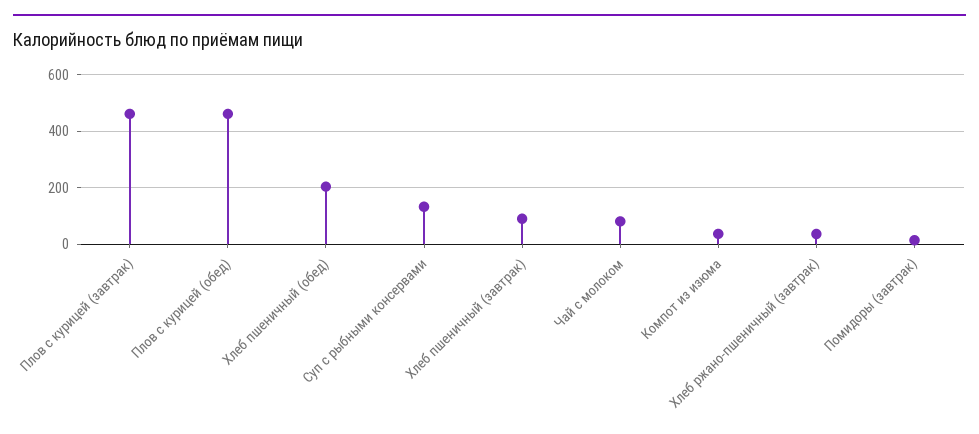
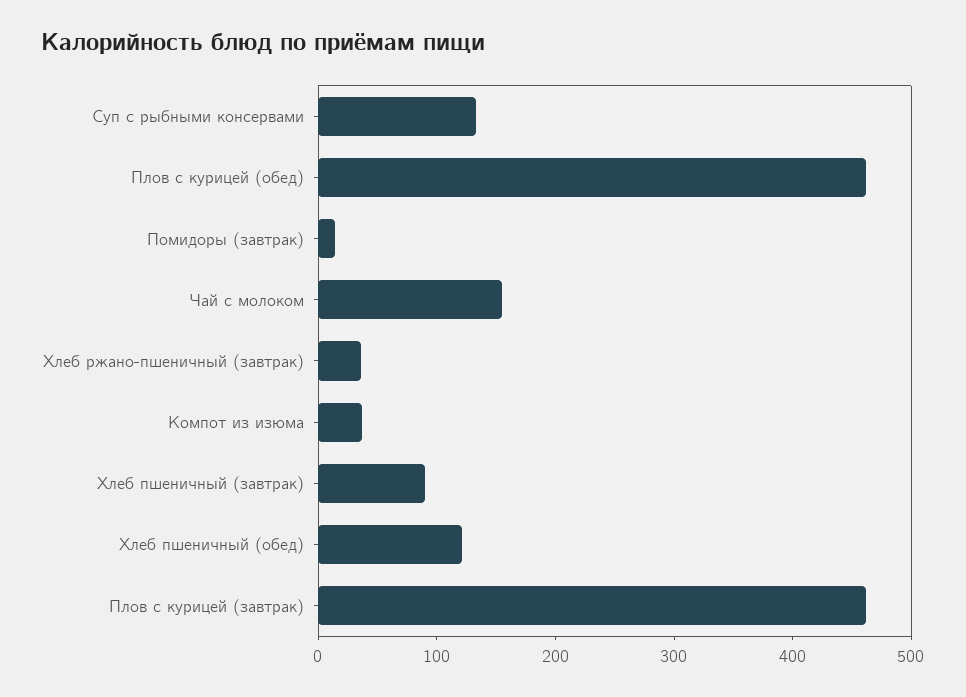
Хлеб пшеничный (обед): 200 -> 120
Чай с молоком: 75 -> 160

